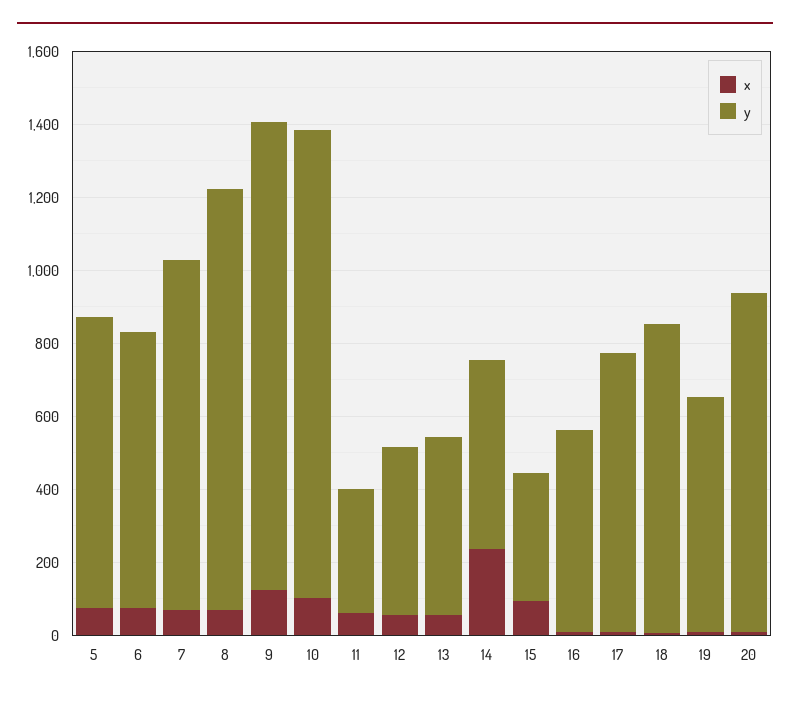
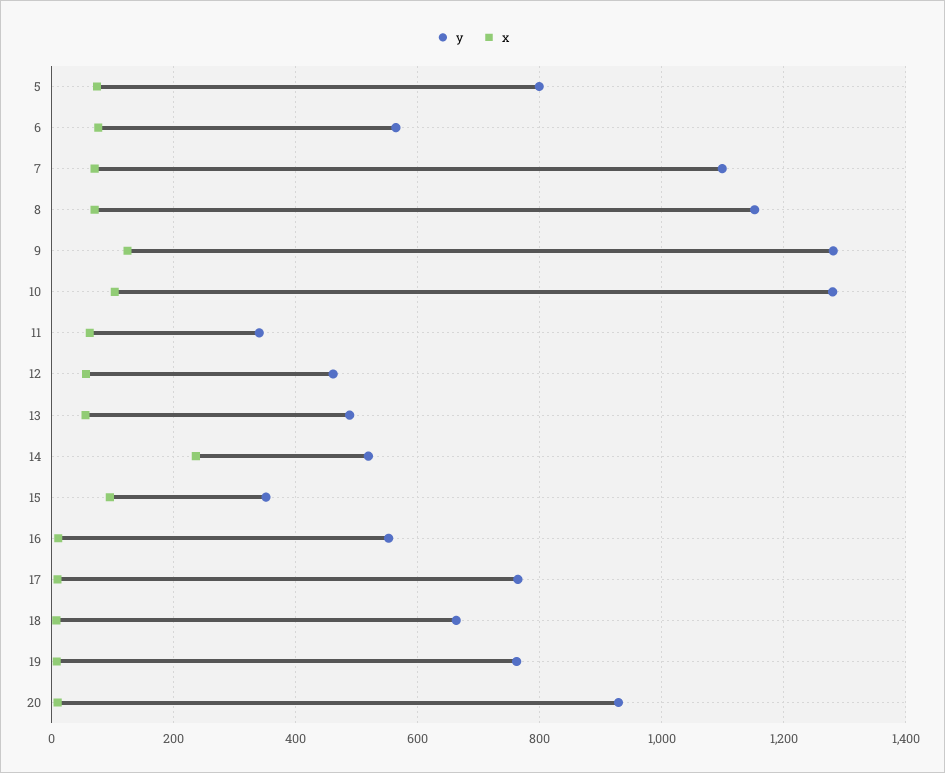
y, 6: 750 -> 560
y, 7: 950 -> 1100
y, 18: 850 -> 660
y, 19: 650 -> 760

